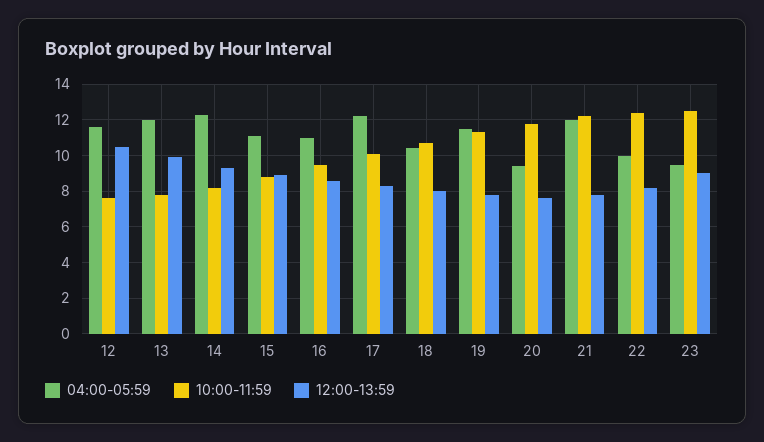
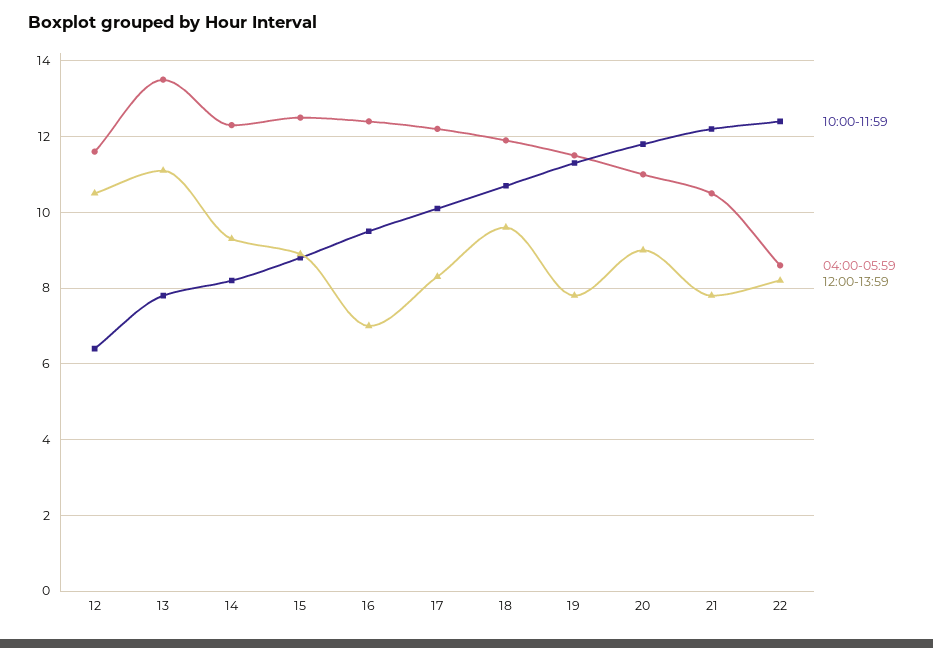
10:00-11:59, 12: 7.5 -> 6.5
04:00-05:59, 13: 12 -> 13.5
12:00-13:59, 13: 10 -> 11
04:00-05:59, 15: 11 -> 12.5
04:00-05:59, 16: 11 -> 12.5
12:00-13:59, 16: 8.5 -> 7
04:00-05:59, 18: 10.5 -> 12
12:00-13:59, 18: 8 -> 9.5
04:00-05:59, 20: 9.5 -> 11
12:00-13:59, 20: 7.5 -> 9
04:00-05:59, 21: 12 -> 10.5
04:00-05:59, 22: 10 -> 8.5
04:00-05:59, 23: 9.5 -> none
10:00-11:59, 23: 12.5 -> none
12:00-13:59, 23: 9 -> none

